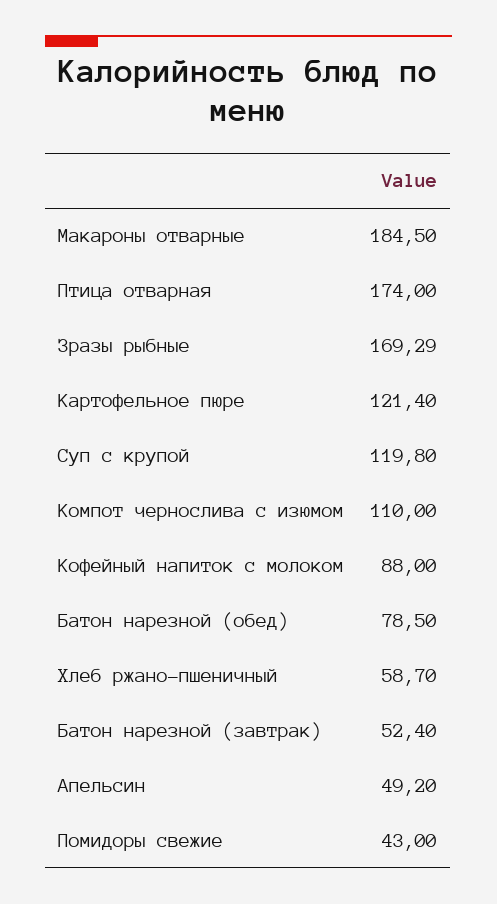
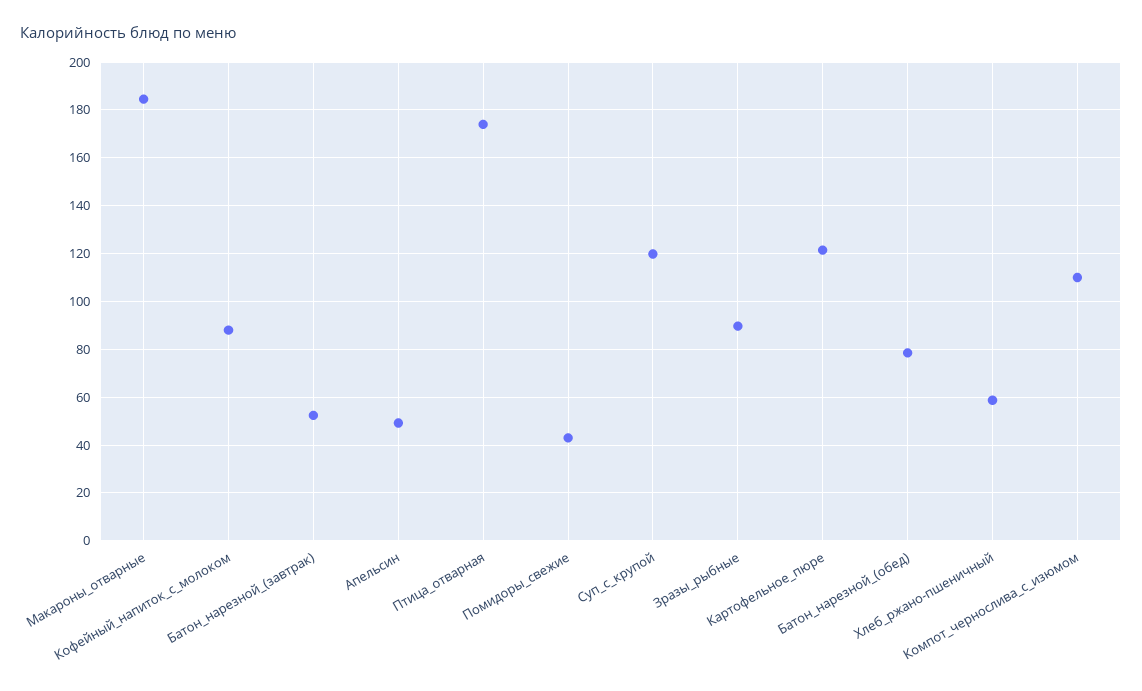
Зразы рыбные: 169.29 -> 90

